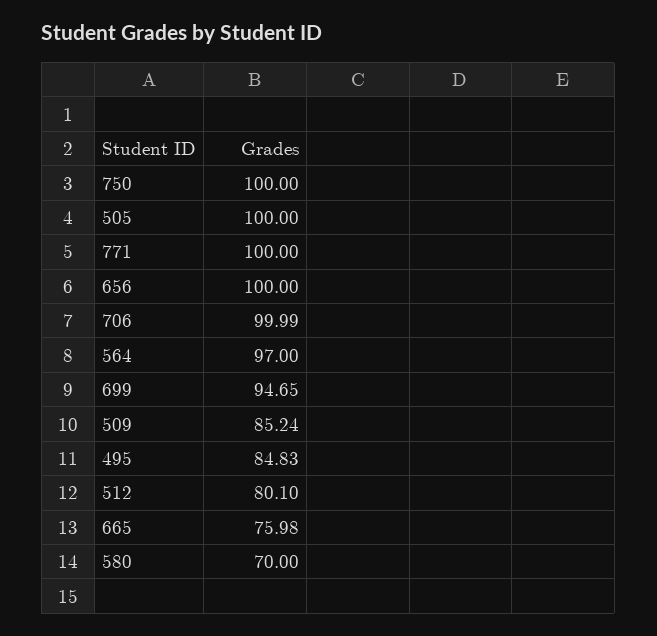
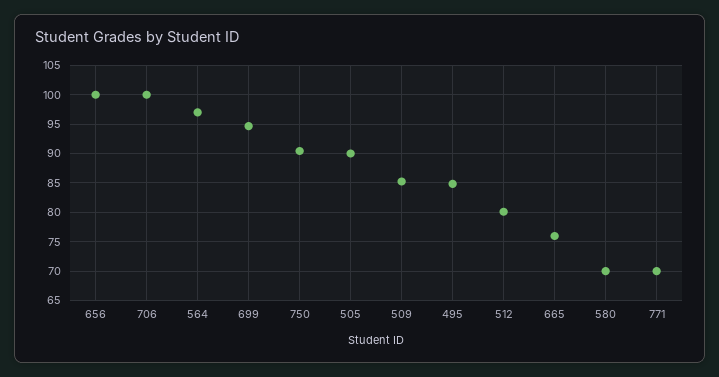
750: 100 -> 90
505: 100 -> 90
771: 100 -> 70

